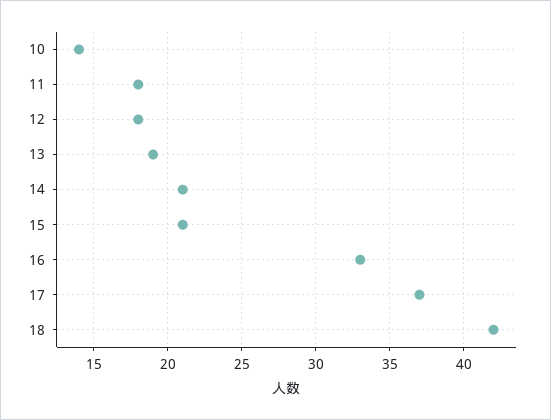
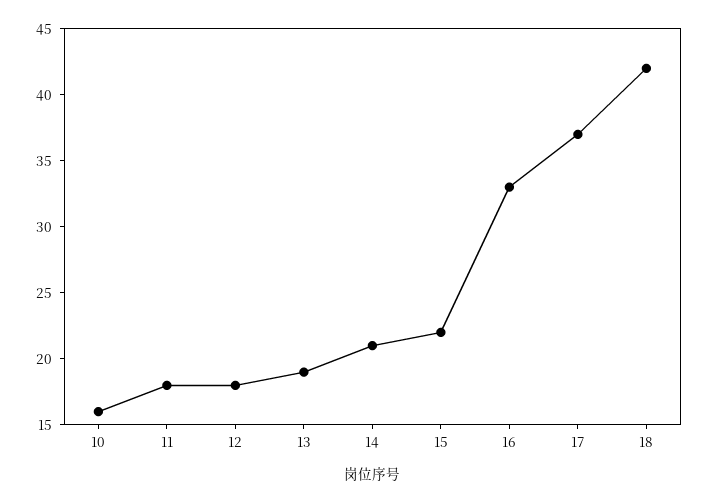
10: 14 -> 16
15: 21 -> 22

